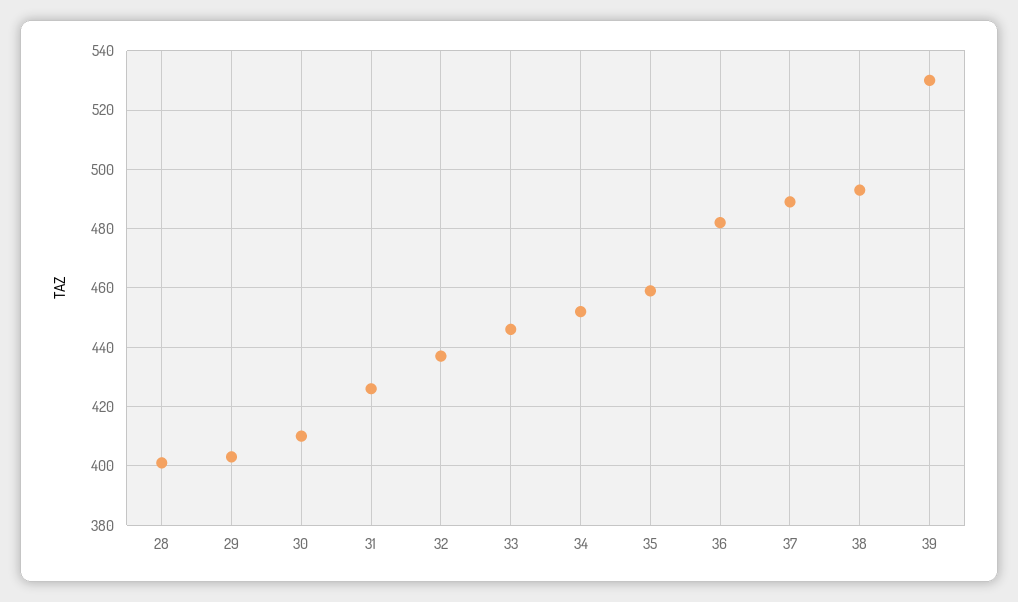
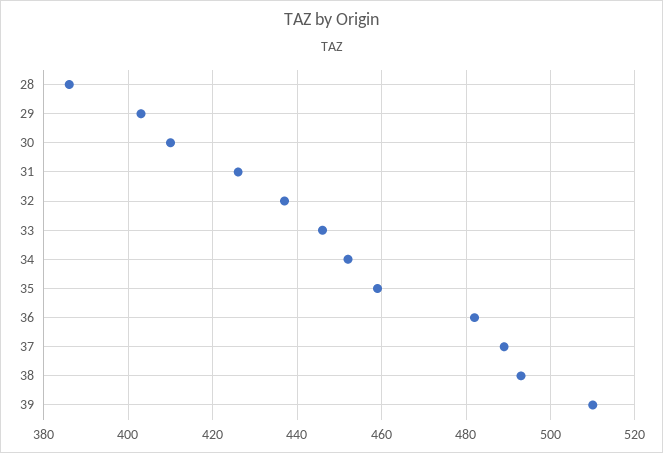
28: 400 -> 385
39: 530 -> 510

